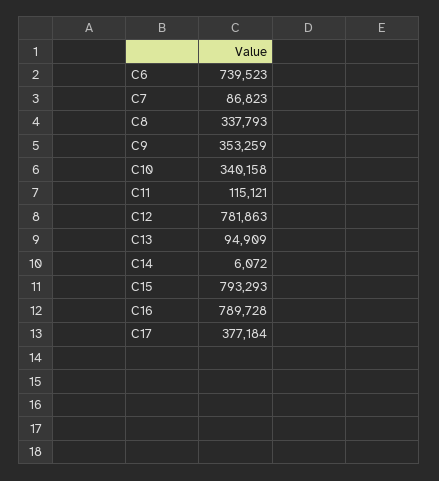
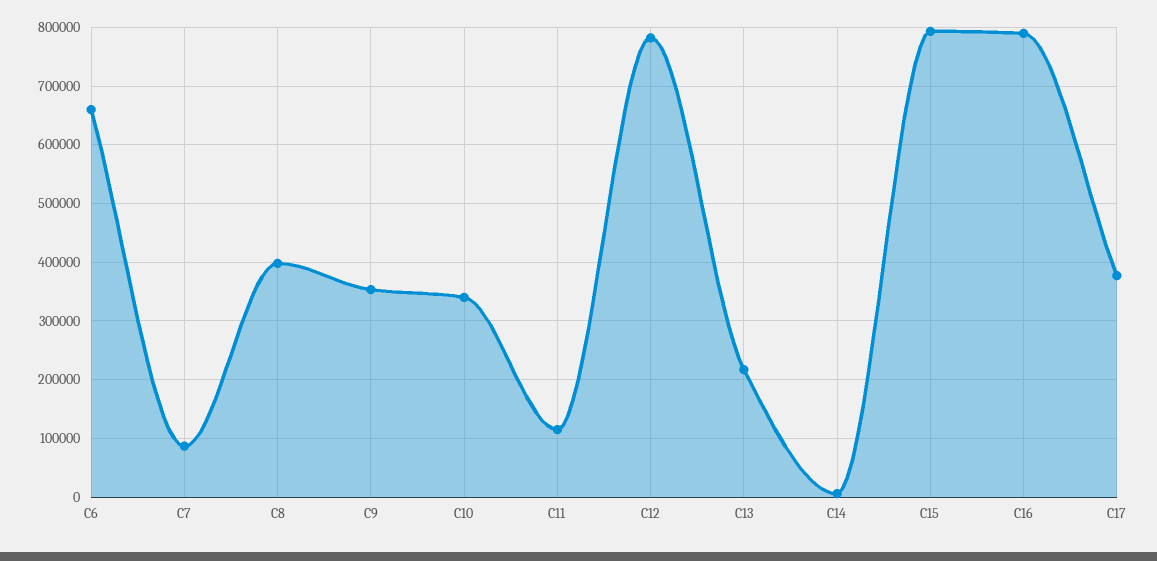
C6: 739523 -> 660000
C8: 337793 -> 400000
C13: 94909 -> 220000

